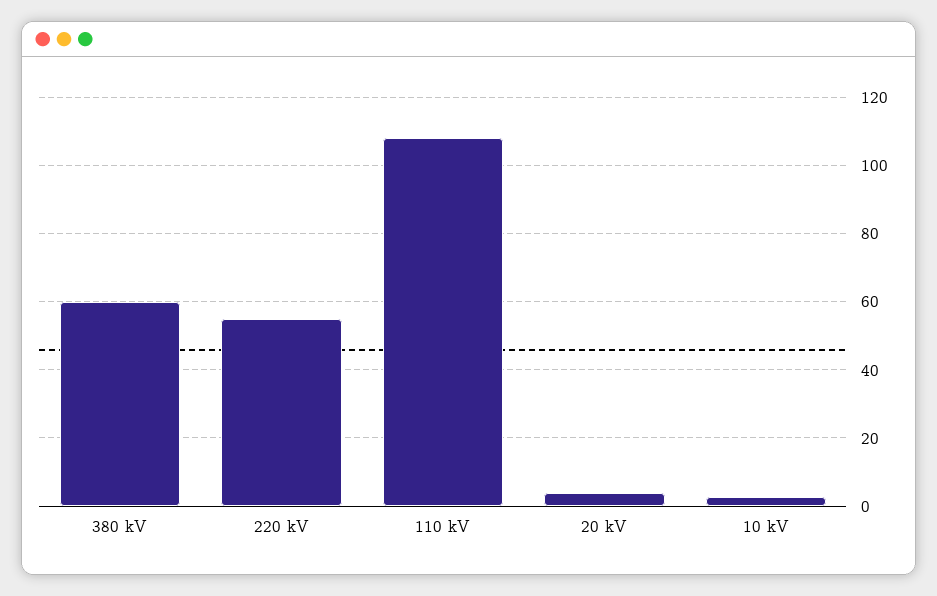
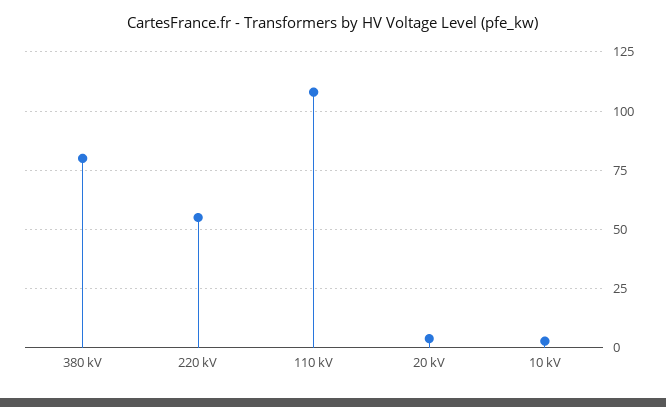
380 kV: 60 -> 80

